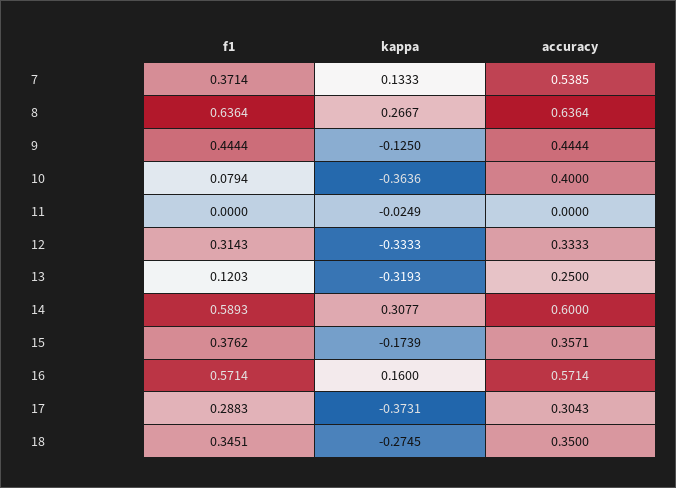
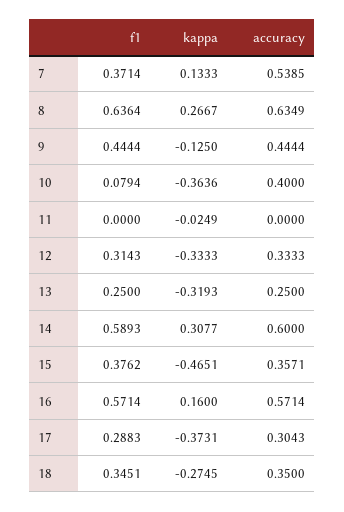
accuracy, 8: 0.6364 -> 0.6349
f1, 13: 0.1203 -> 0.25
kappa, 15: -0.1739 -> -0.4651

